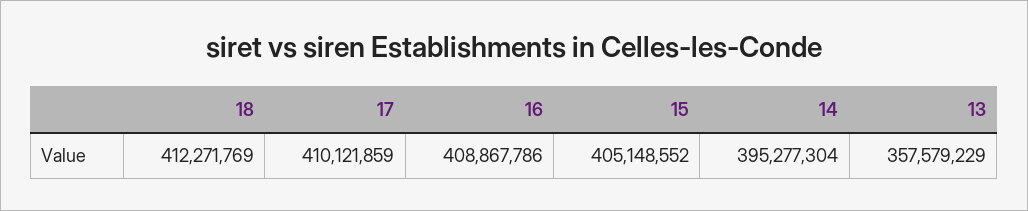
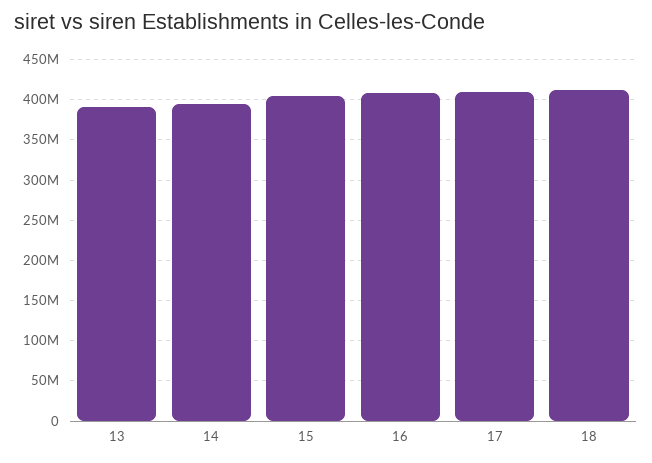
13: 357579229 -> 390000000

